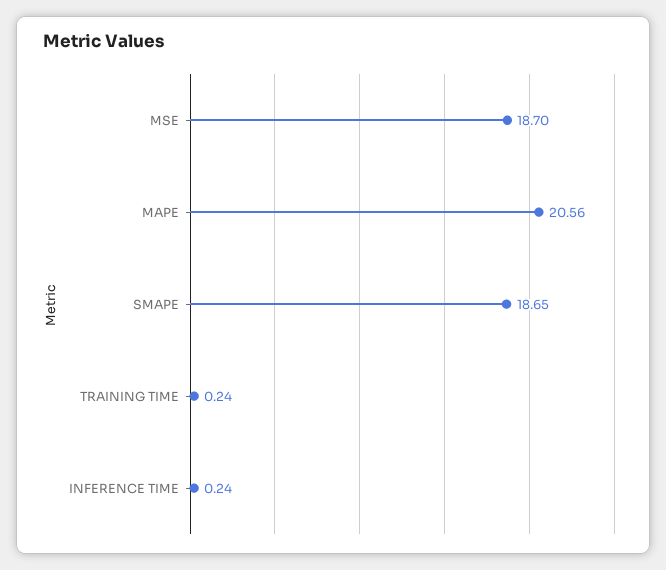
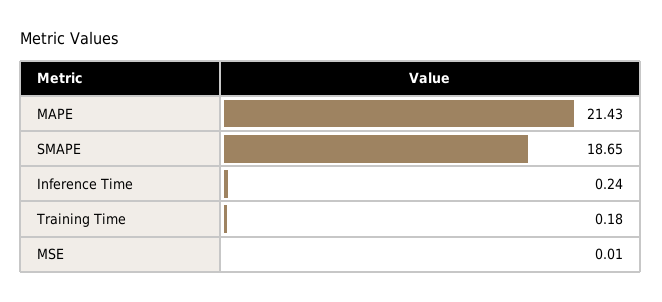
MSE: 18.7 -> 0.01
MAPE: 20.56 -> 21.43
TRAINING TIME: 0.24 -> 0.18

